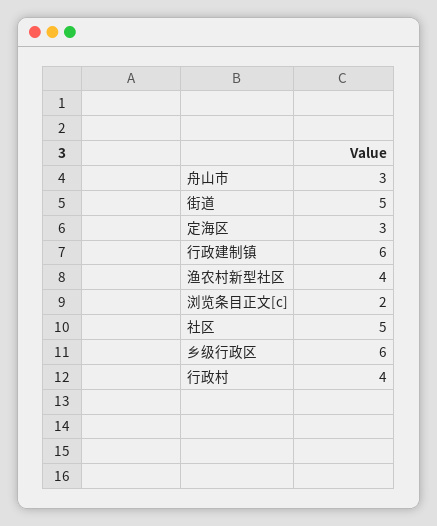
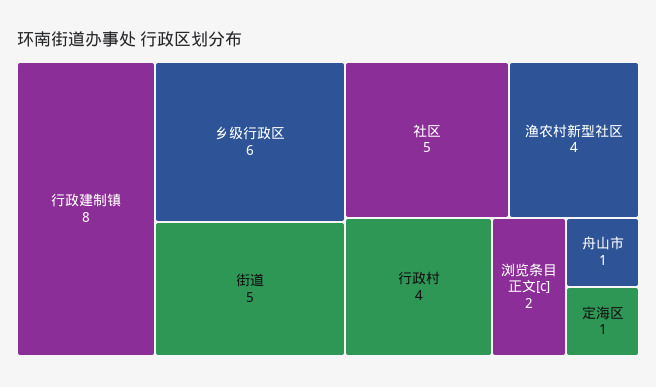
舟山市: 3 -> 1
定海区: 3 -> 1
行政建制镇: 6 -> 8

